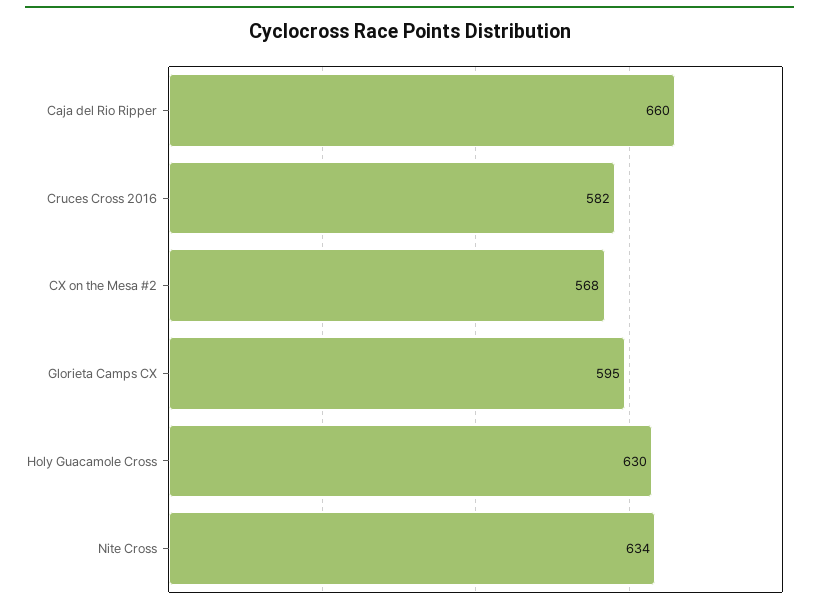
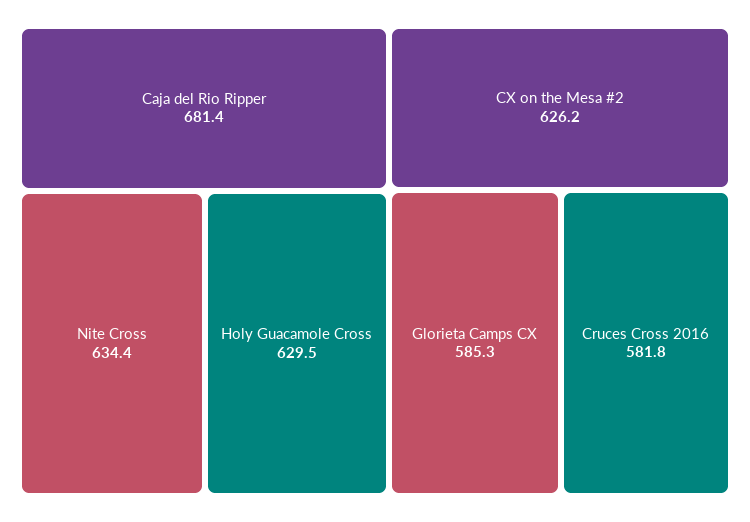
Caja del Rio Ripper: 660 -> 681.4
CX on the Mesa #2: 568 -> 626.2
Glorieta Camps CX: 595 -> 585.3

